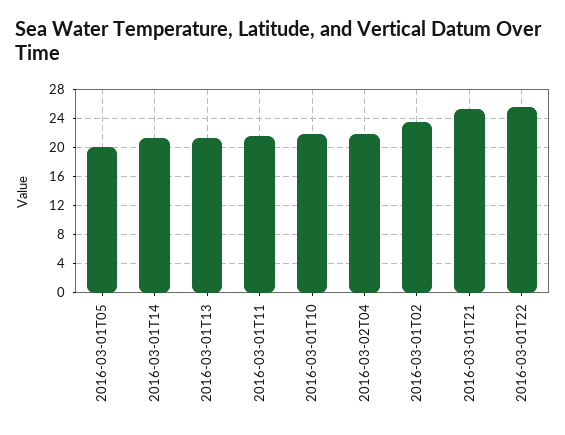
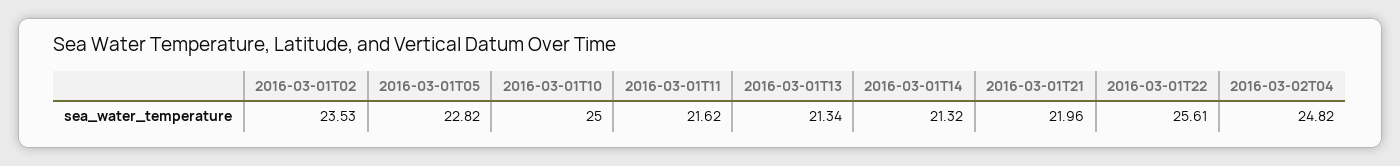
2016-03-01T05: 20 -> 22.82
2016-03-01T10: 22 -> 25
2016-03-02T04: 22 -> 24.82
2016-03-01T21: 25 -> 21.96

